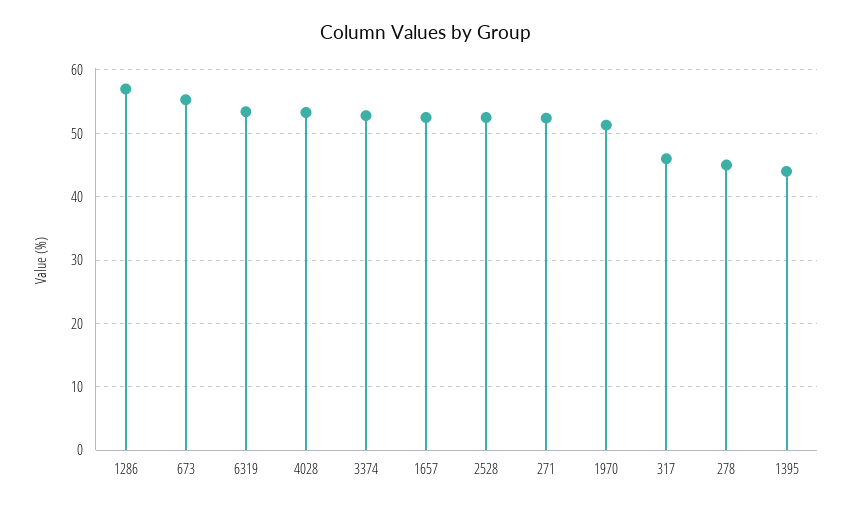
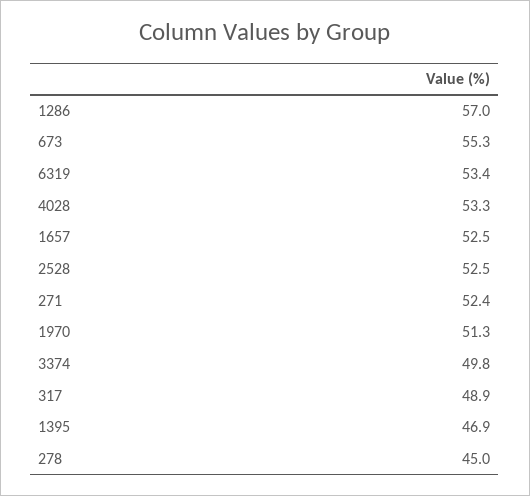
3374: 53 -> 49.8
317: 46 -> 48.9
1395: 44 -> 46.9

